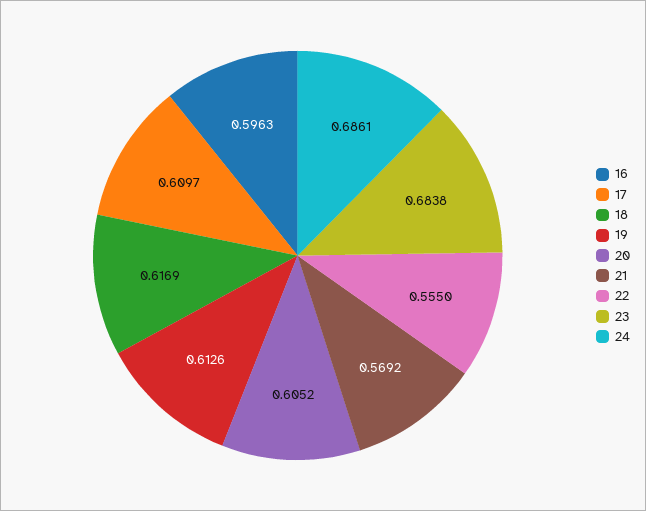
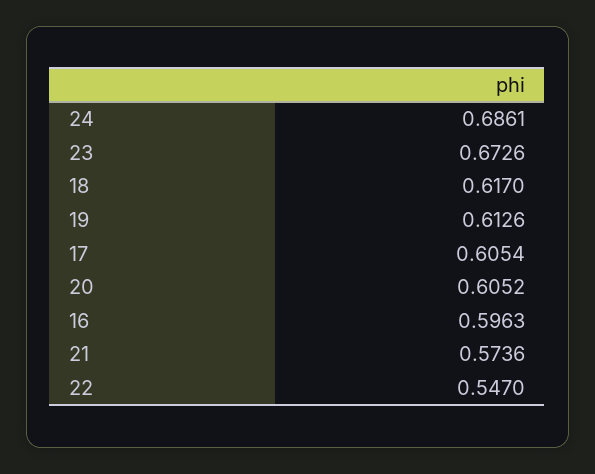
17: 0.6097 -> 0.6054
18: 0.6169 -> 0.617
21: 0.5692 -> 0.5736
22: 0.555 -> 0.547
23: 0.6838 -> 0.6726

